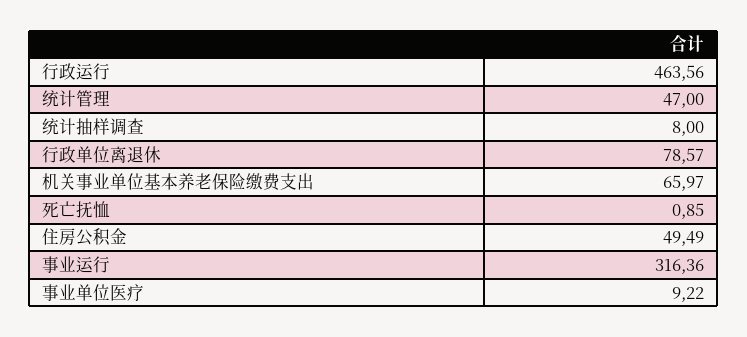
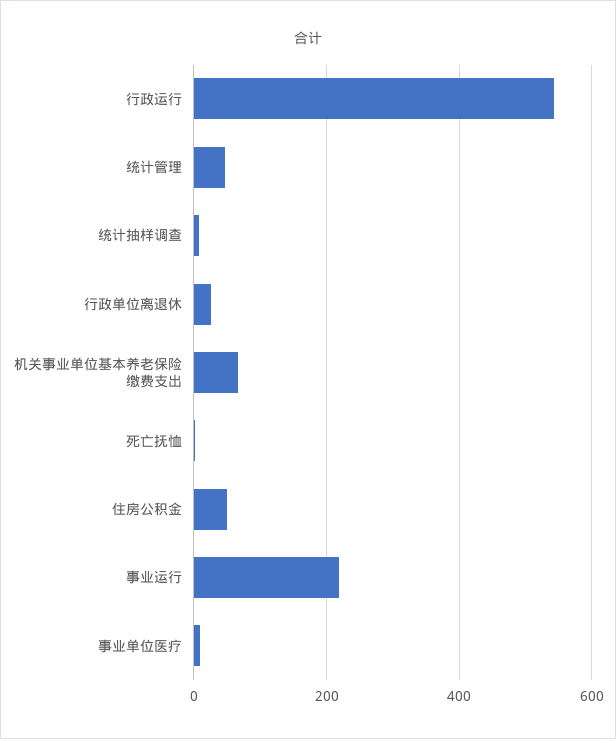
行政运行: 463.56 -> 540
行政单位离退休: 78.57 -> 20
事业运行: 316.36 -> 220

